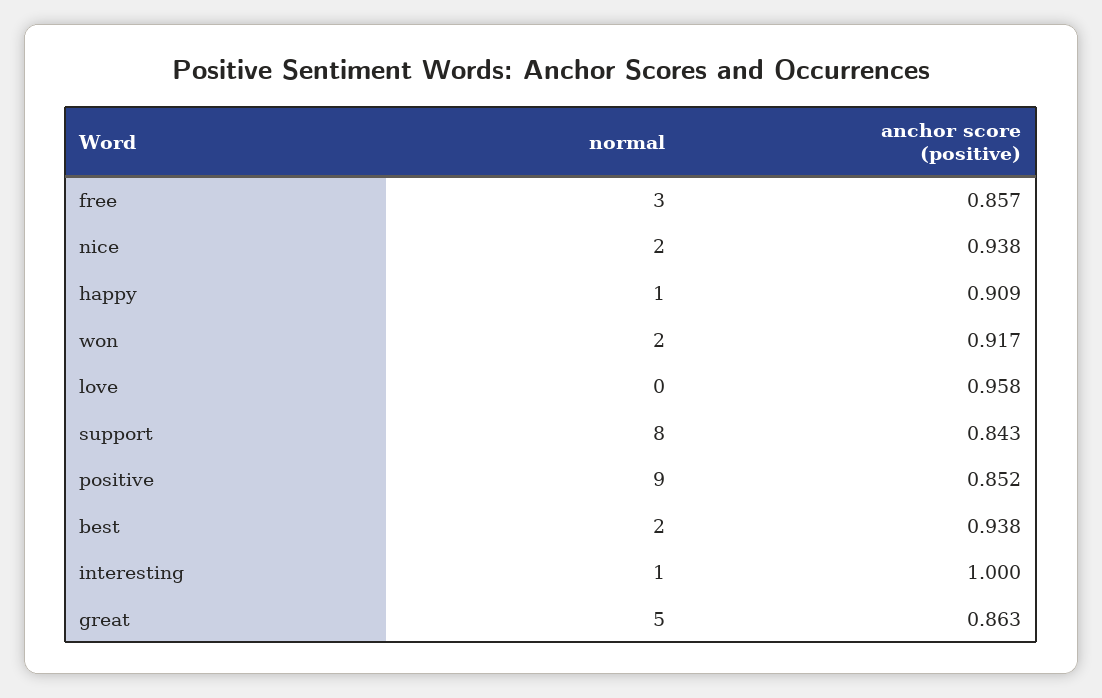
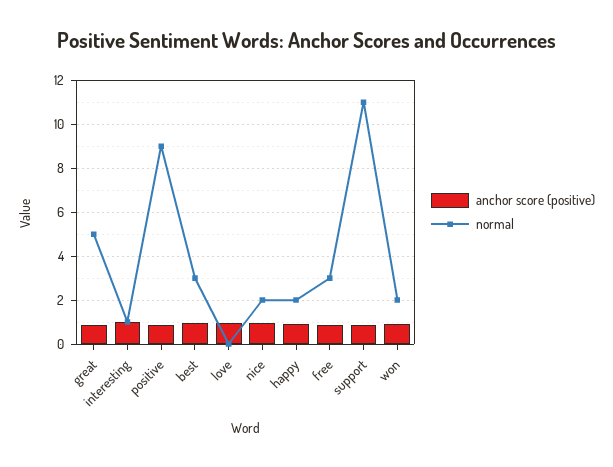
normal, happy: 1 -> 2
normal, support: 8 -> 11
normal, best: 2 -> 3

